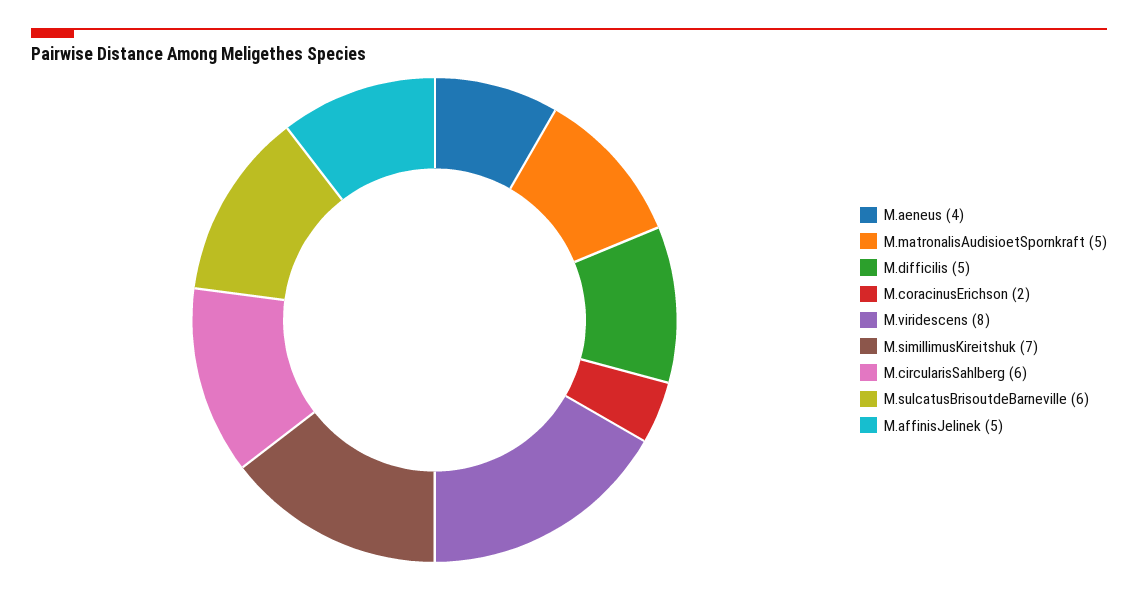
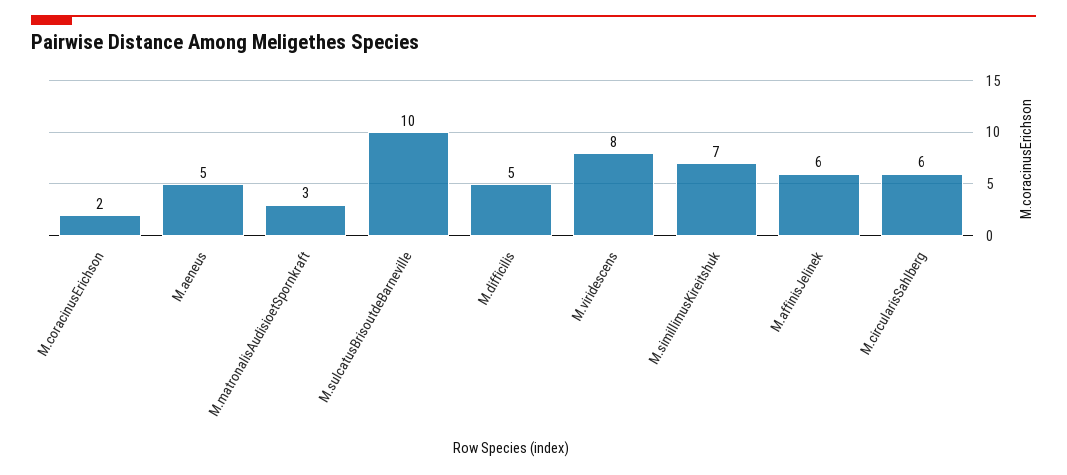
M.aeneus: 4 -> 5
M.matronalisAudisioetSpornkraft: 5 -> 3
M.sulcatusBrisoutdeBarneville: 6 -> 10
M.affinisJelinek: 5 -> 6

